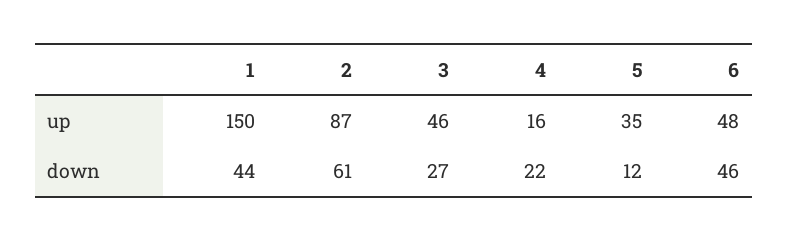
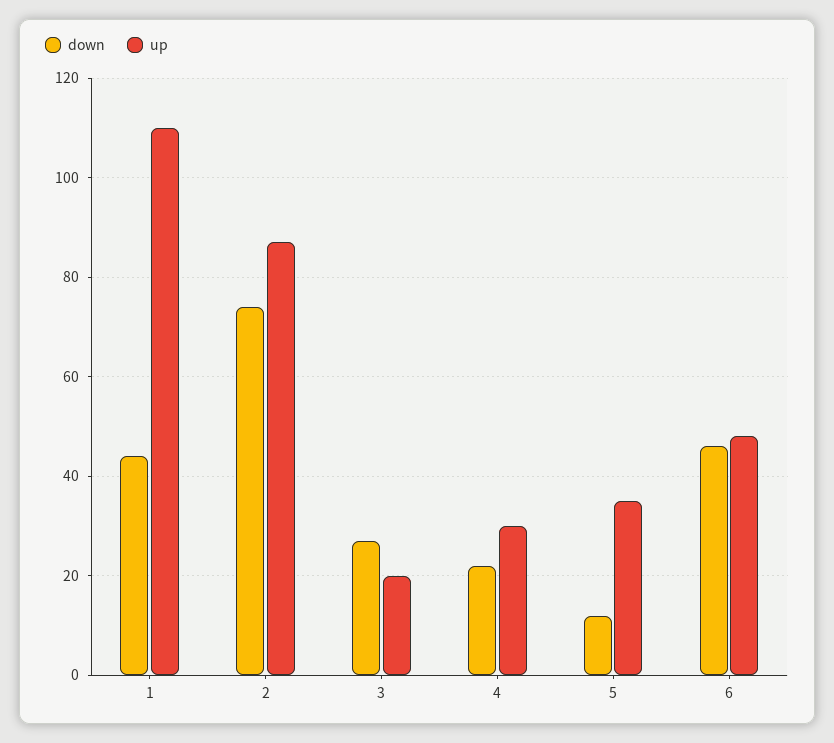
up, 1: 150 -> 110
up, 3: 46 -> 20
up, 4: 16 -> 30
down, 2: 61 -> 75

